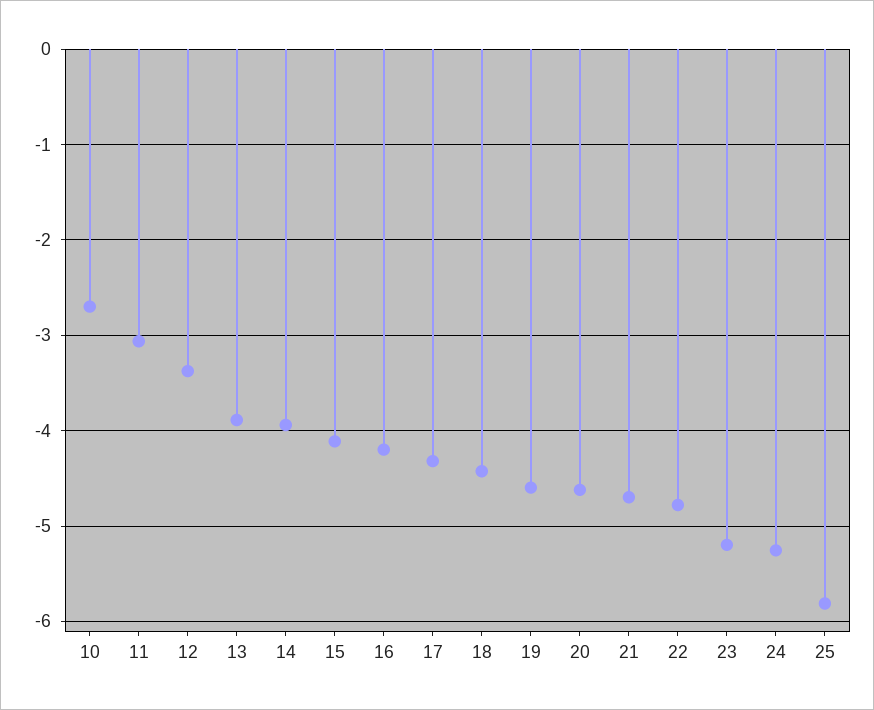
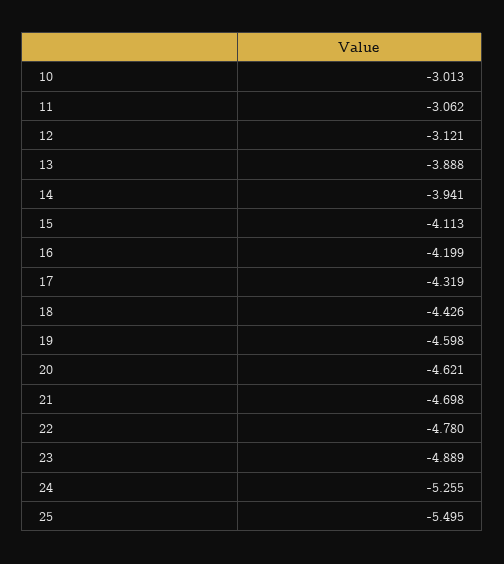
10: -2.7 -> -3.013
12: -3.4 -> -3.121
23: -5.2 -> -4.889
25: -5.8 -> -5.495

